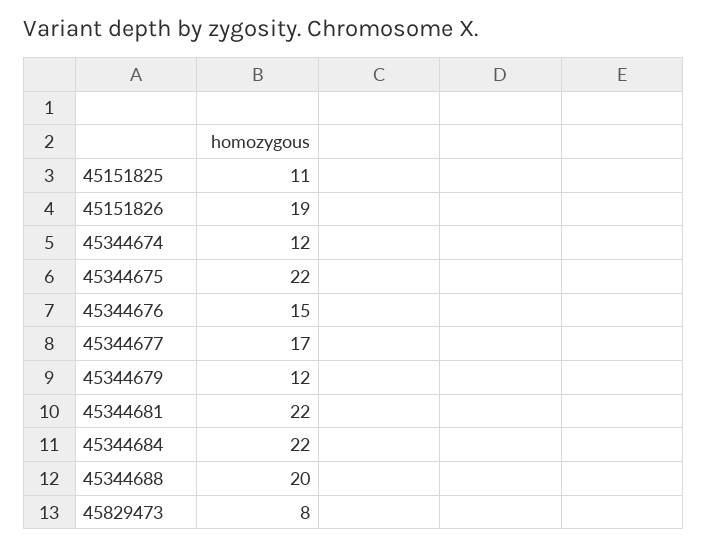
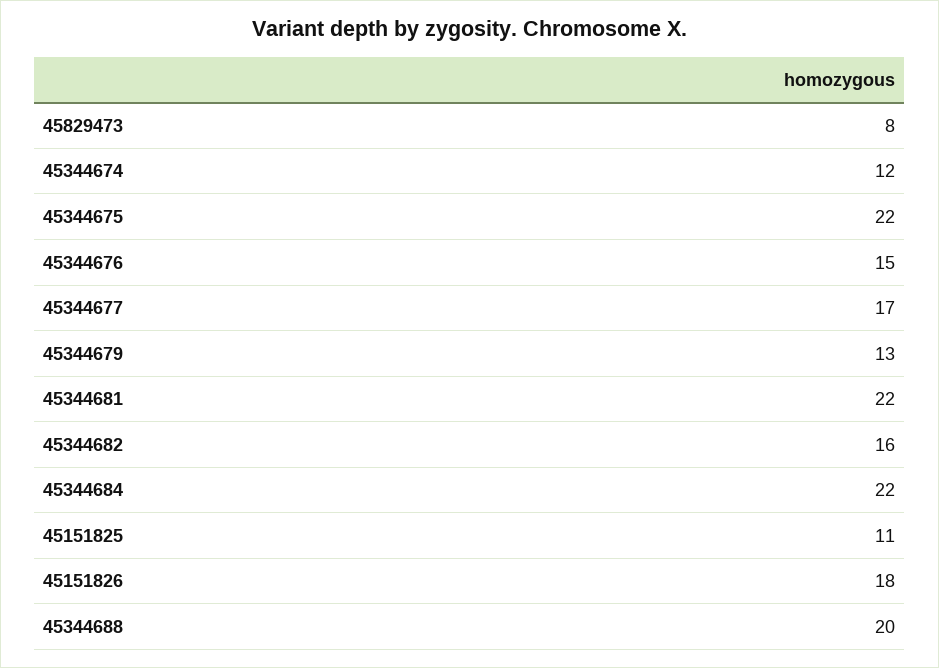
45151826: 19 -> 18
45344679: 12 -> 13
45344682: none -> 16

